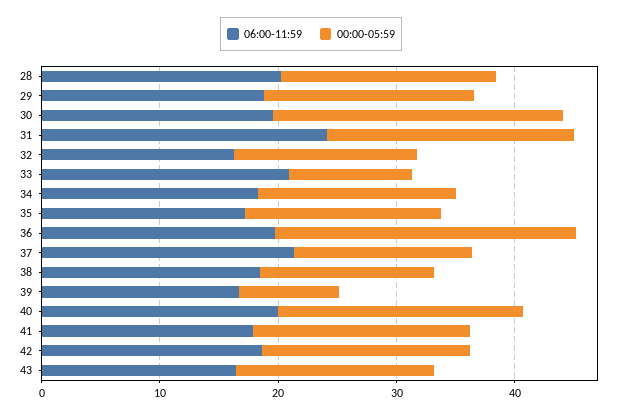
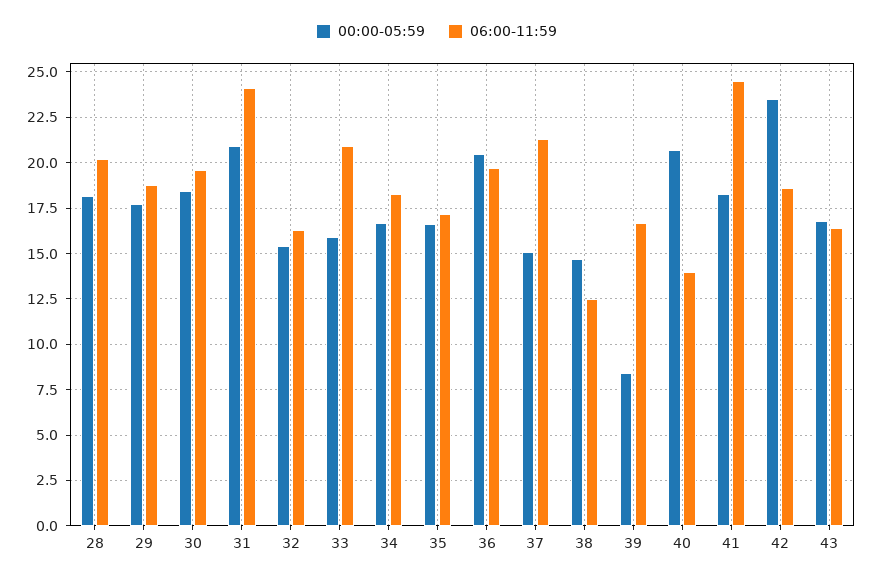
00:00-05:59, 30: 24 -> 18.5
00:00-05:59, 33: 10 -> 16
00:00-05:59, 36: 26 -> 20.5
06:00-11:59, 38: 18 -> 12.5
06:00-11:59, 40: 20 -> 14
06:00-11:59, 41: 18 -> 24.5
00:00-05:59, 42: 18 -> 23.5

